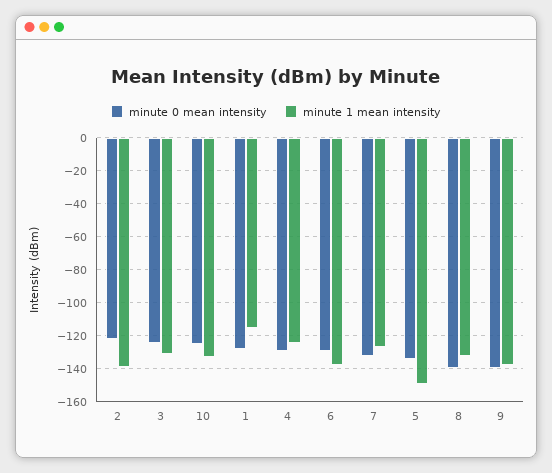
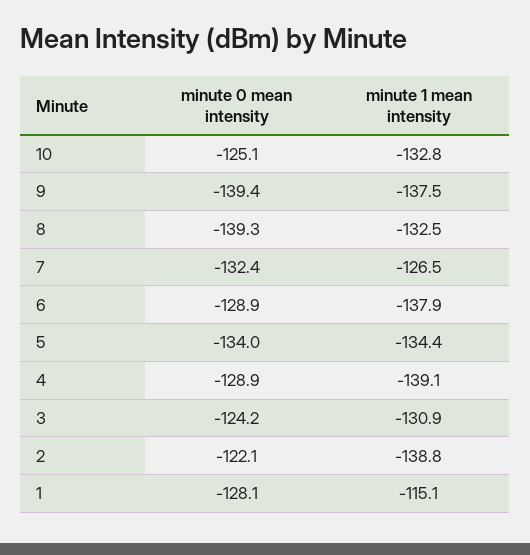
minute 1 mean intensity, 4: -125 -> -139.1
minute 1 mean intensity, 5: -150 -> -134.4

